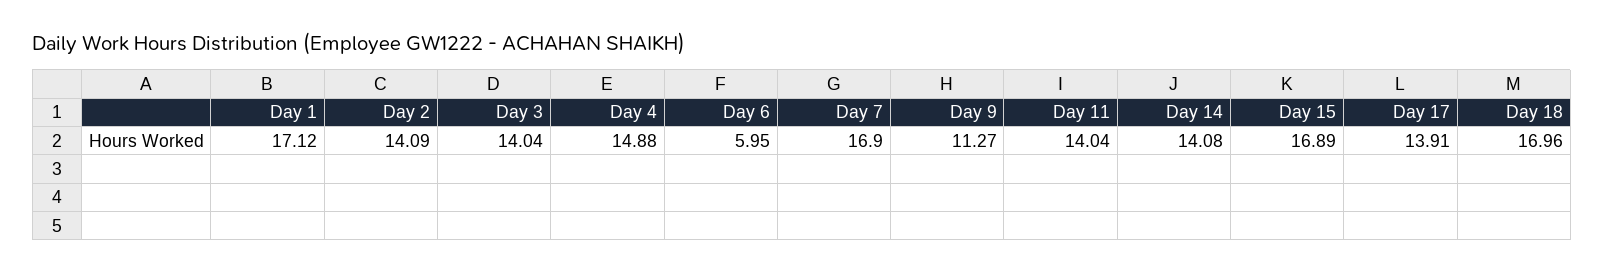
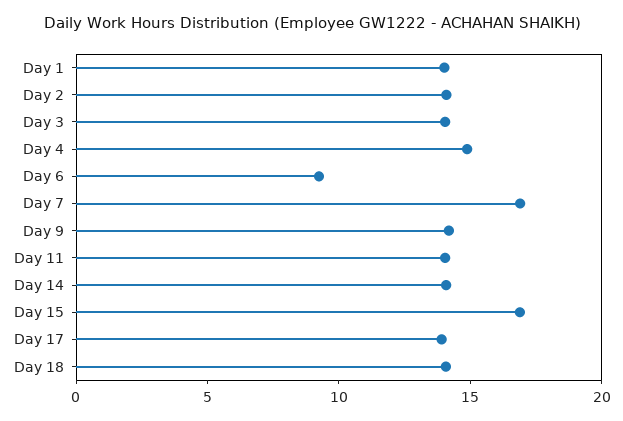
Day 1: 17.12 -> 14
Day 6: 5.95 -> 9
Day 9: 11.27 -> 14
Day 18: 16.96 -> 14

